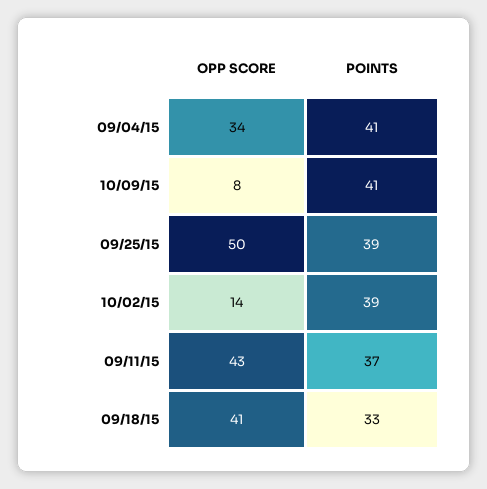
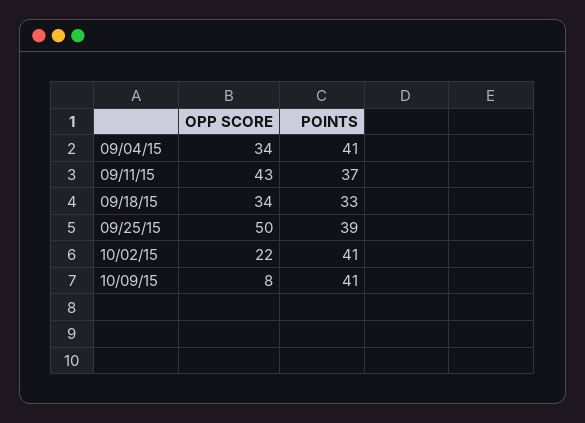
OPP SCORE, 10/02/15: 14 -> 22
POINTS, 10/02/15: 39 -> 41
OPP SCORE, 09/18/15: 41 -> 34

